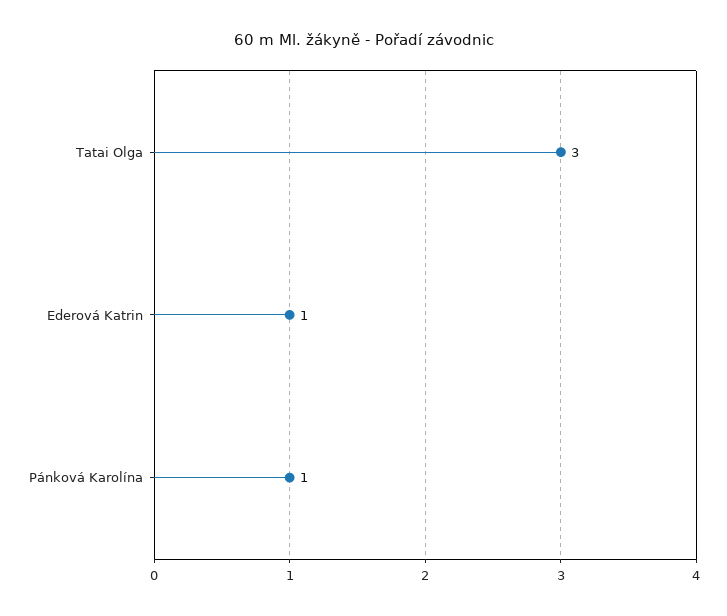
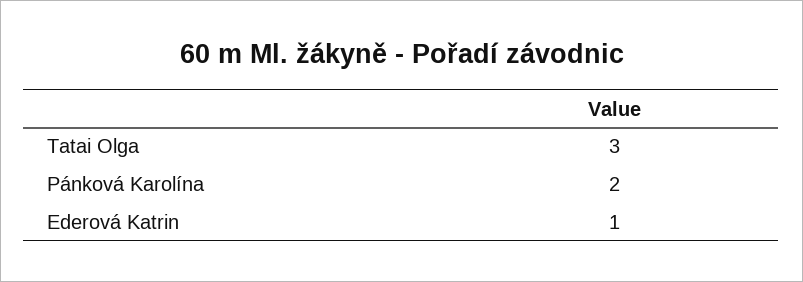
Pánková Karolína: 1 -> 2

